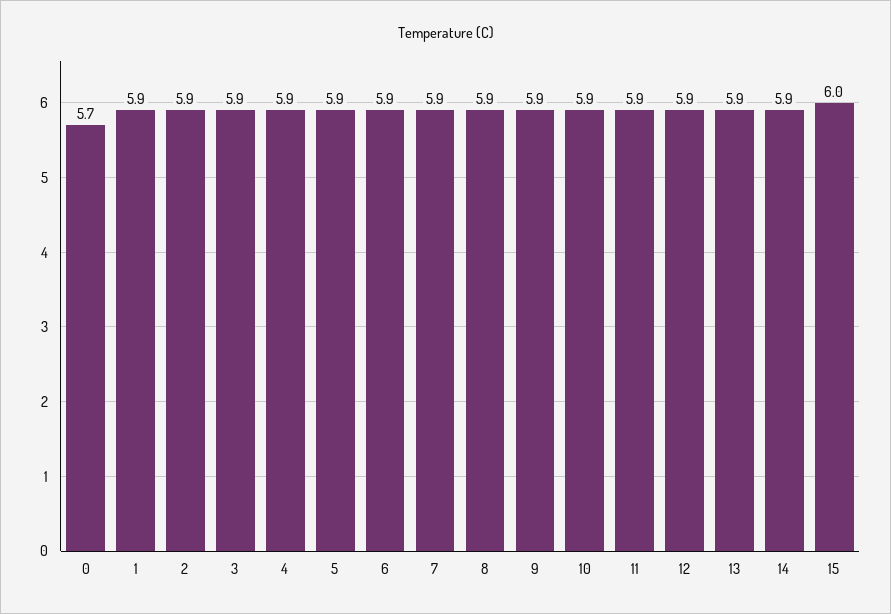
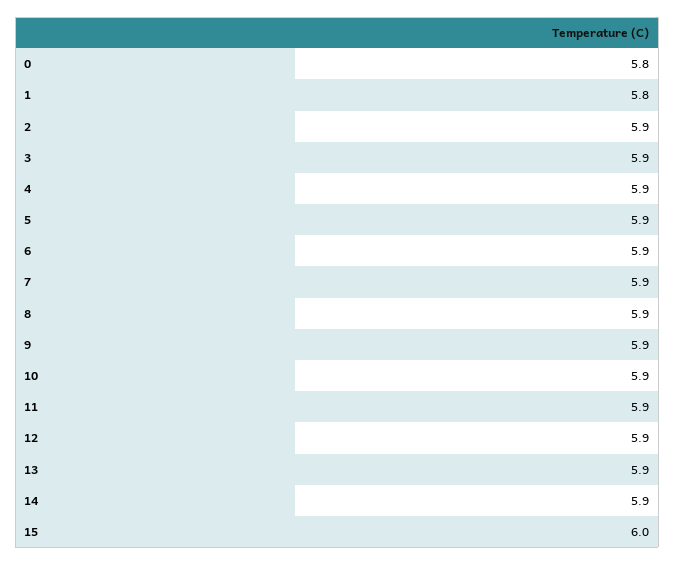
0: 5.7 -> 5.8
1: 5.9 -> 5.8

